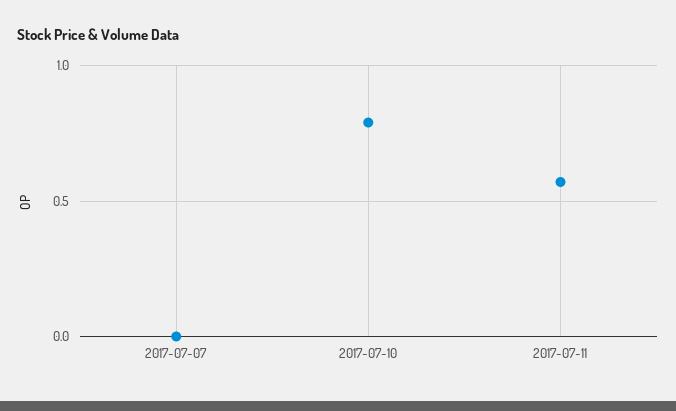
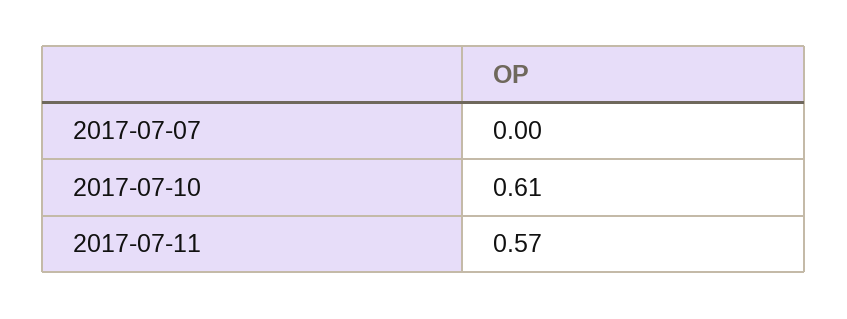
2017-07-10: 0.8 -> 0.61

